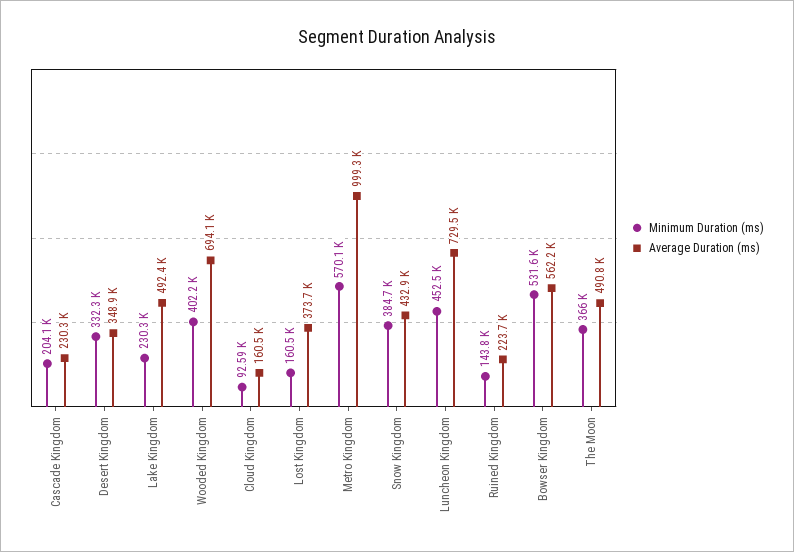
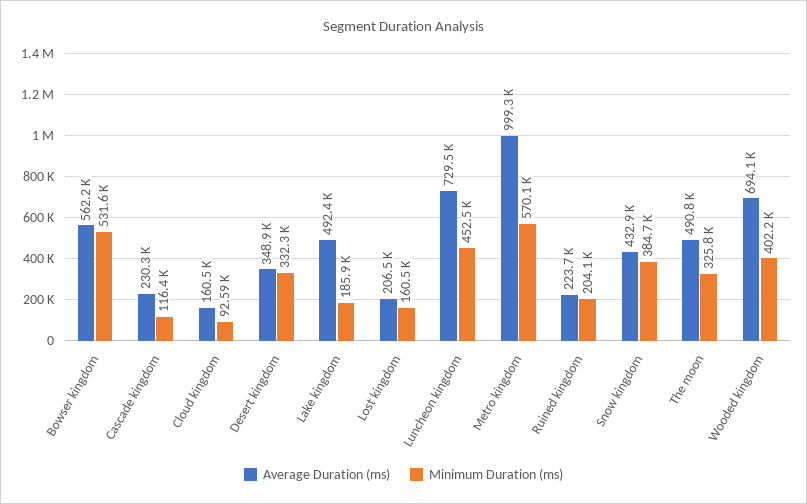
Minimum Duration (ms), Cascade Kingdom: 204100 -> 116400
Minimum Duration (ms), Lake Kingdom: 230300 -> 185900
Average Duration (ms), Lost Kingdom: 373700 -> 206500
Minimum Duration (ms), Ruined Kingdom: 143800 -> 204100
Minimum Duration (ms), The Moon: 366000 -> 325800

